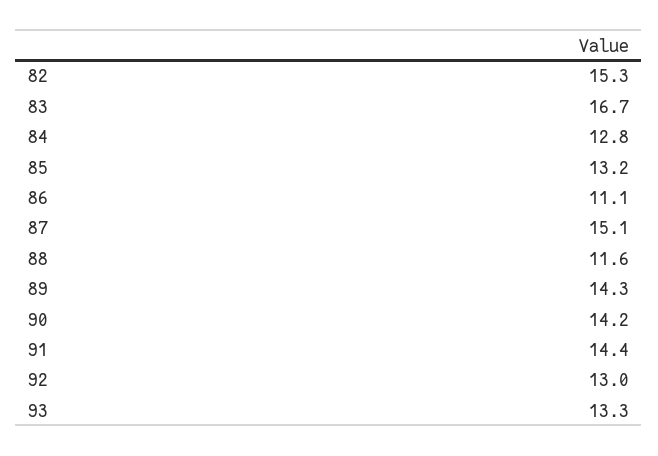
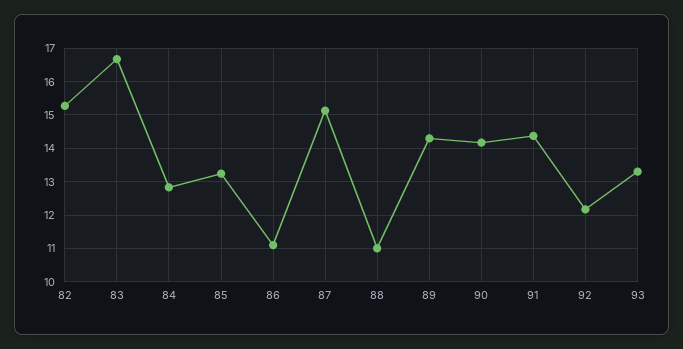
88: 11.6 -> 11
92: 13 -> 12.2

